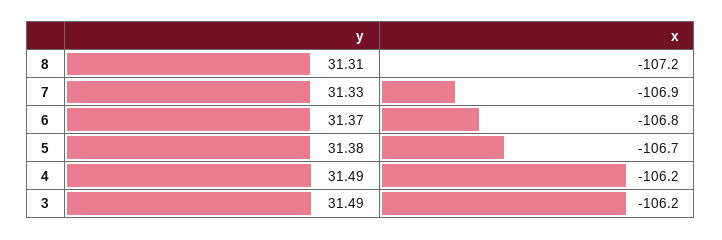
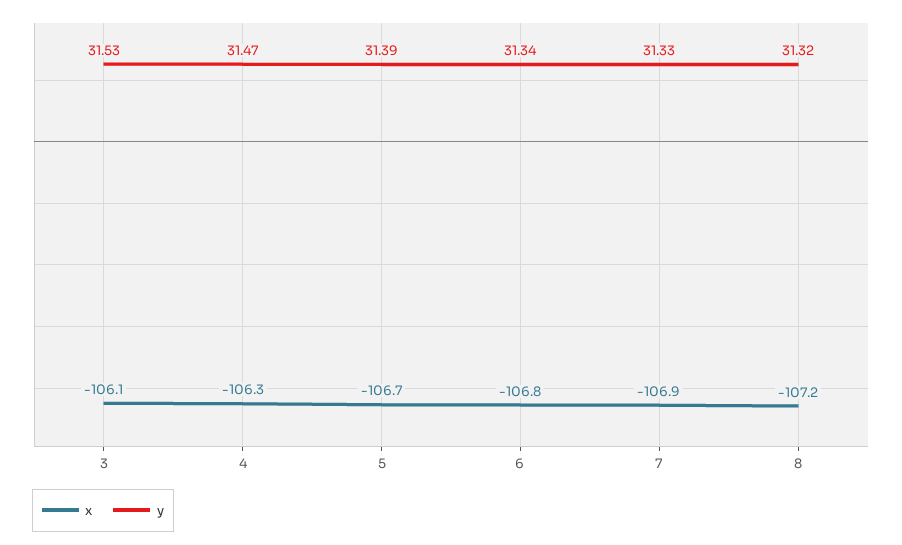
y, 8: 31.31 -> 31.32
y, 6: 31.37 -> 31.34
y, 5: 31.38 -> 31.39
y, 4: 31.49 -> 31.47
x, 4: -106.2 -> -106.3
y, 3: 31.49 -> 31.53
x, 3: -106.2 -> -106.1

